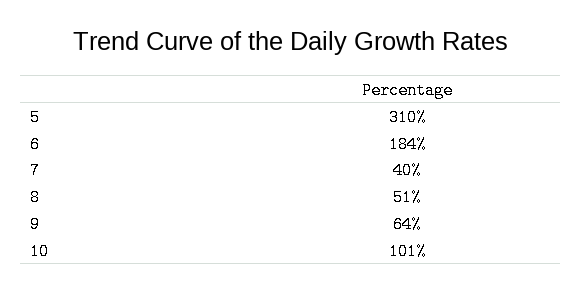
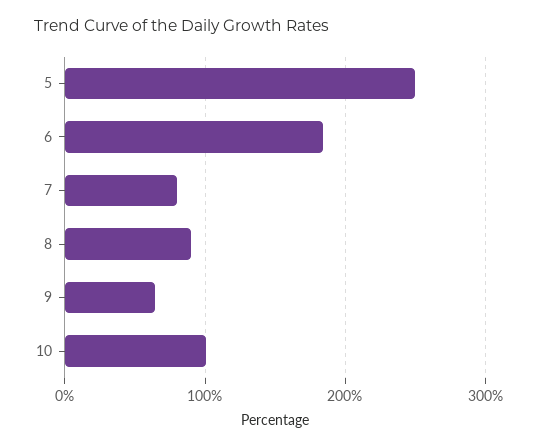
5: 310 -> 250
7: 40 -> 80
8: 51 -> 90

